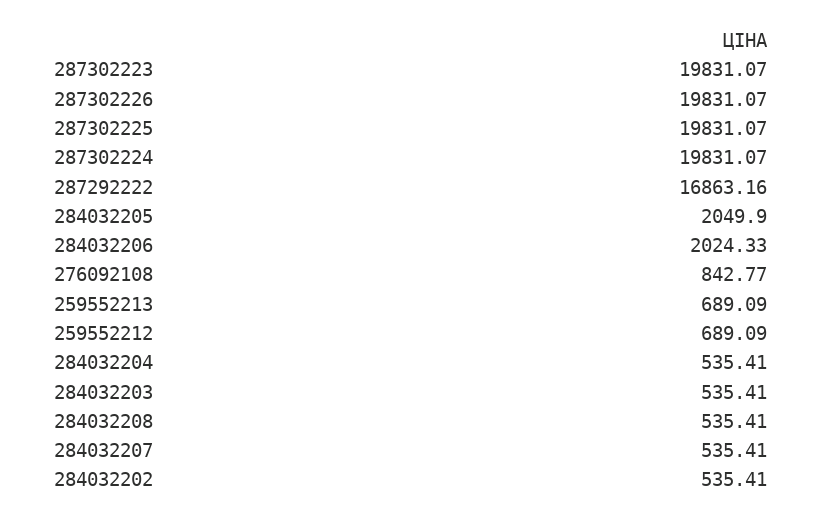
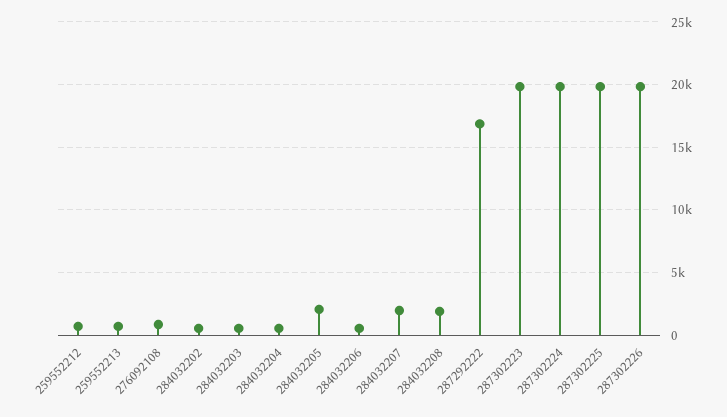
284032206: 2024.33 -> 500
284032208: 535.41 -> 2000
284032207: 535.41 -> 2000

